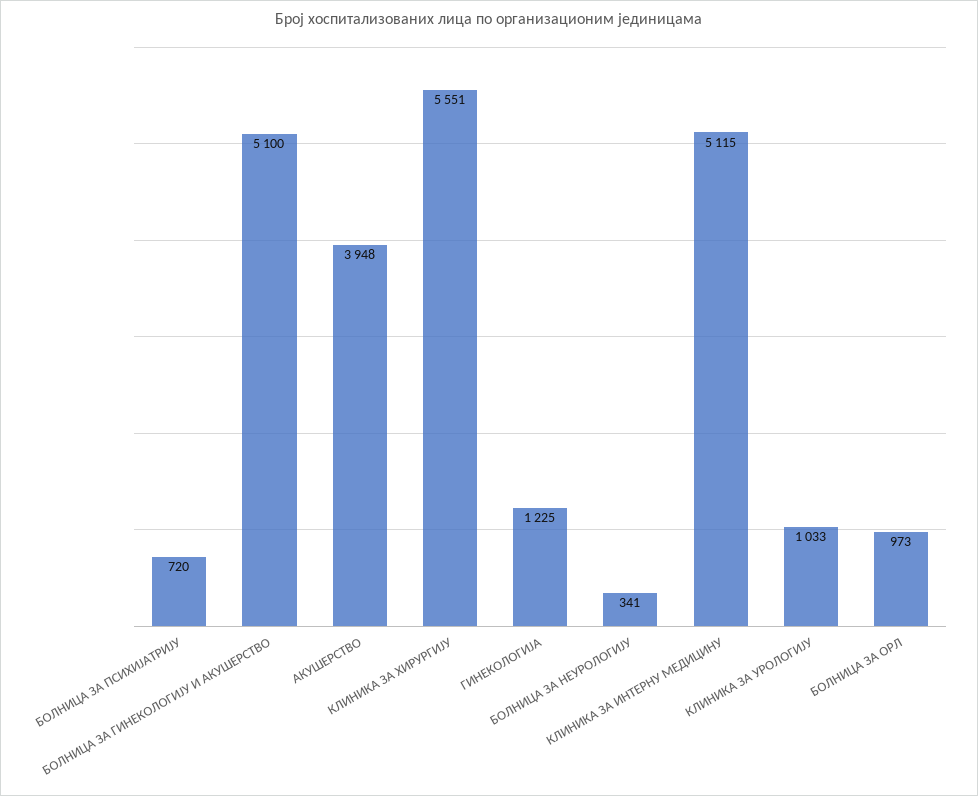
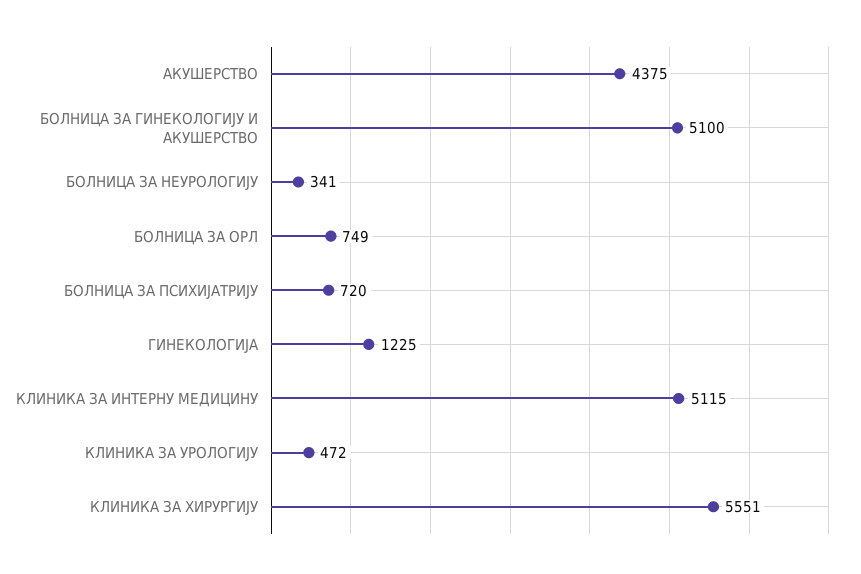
АКУШЕРСТВО: 3948 -> 4375
КЛИНИКА ЗА УРОЛОГИЈУ: 1033 -> 472
БОЛНИЦА ЗА ОРЛ: 973 -> 749

